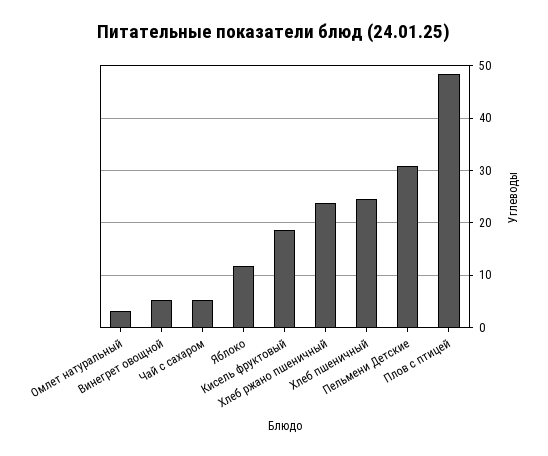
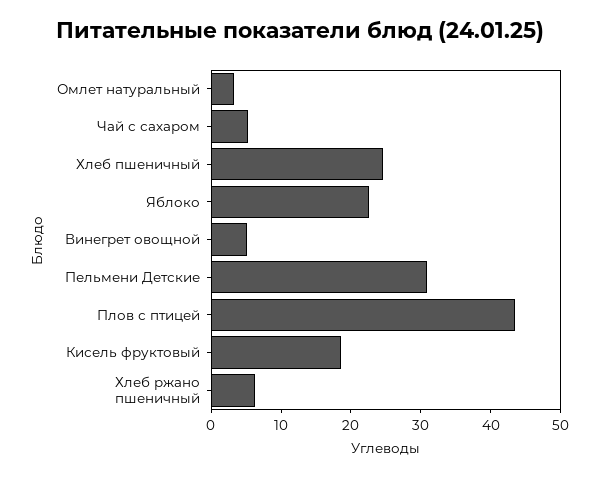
Яблоко: 12 -> 22
Хлеб ржано пшеничный: 24 -> 6
Плов с птицей: 48 -> 44

